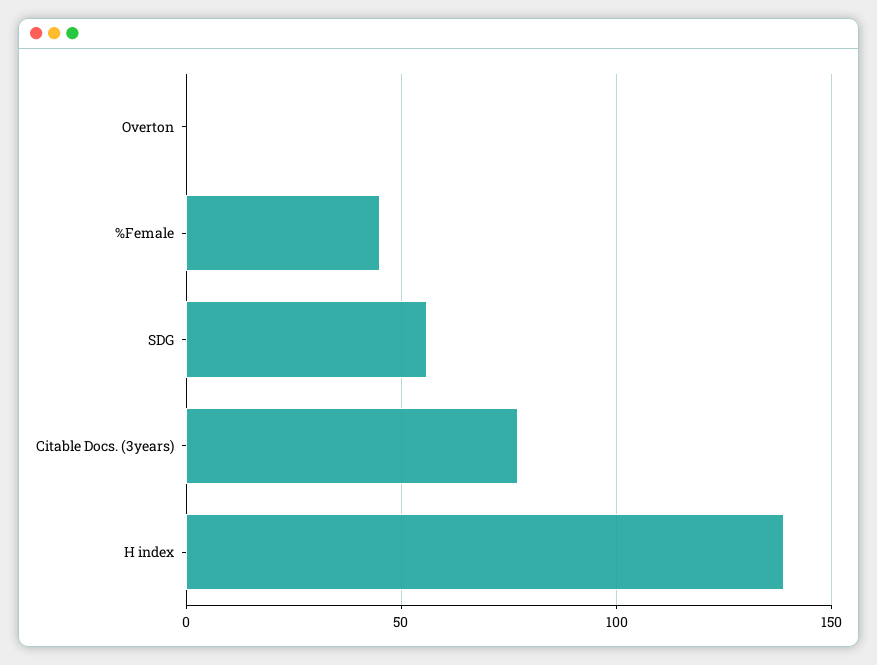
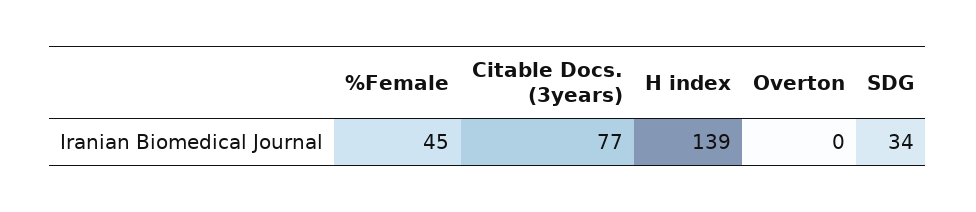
SDG: 55 -> 34

